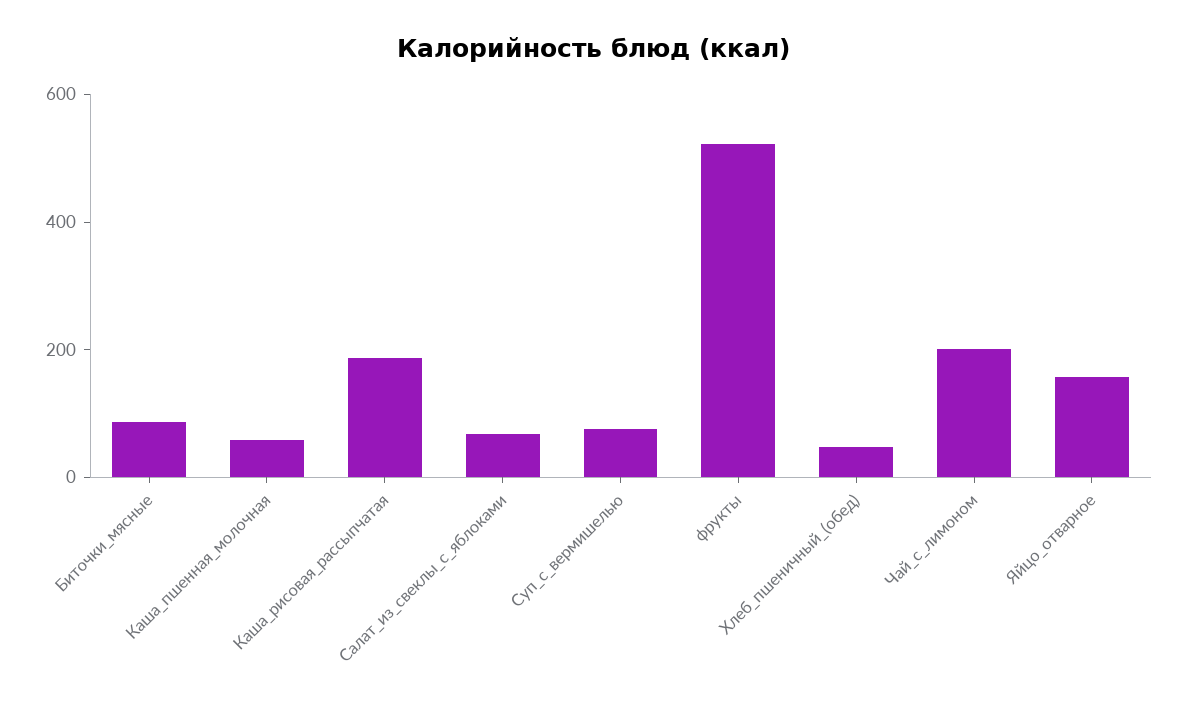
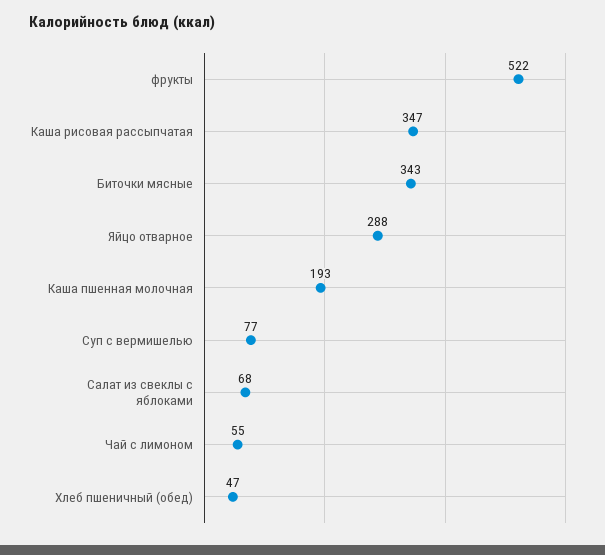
Биточки_мясные: 100 -> 343
Каша_пшенная_молочная: 50 -> 193
Каша_рисовая_рассыпчатая: 200 -> 347
Чай_с_лимоном: 200 -> 55
Яйцо_отварное: 150 -> 288

